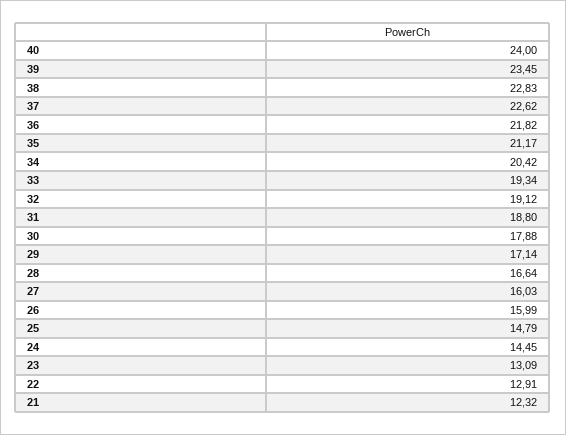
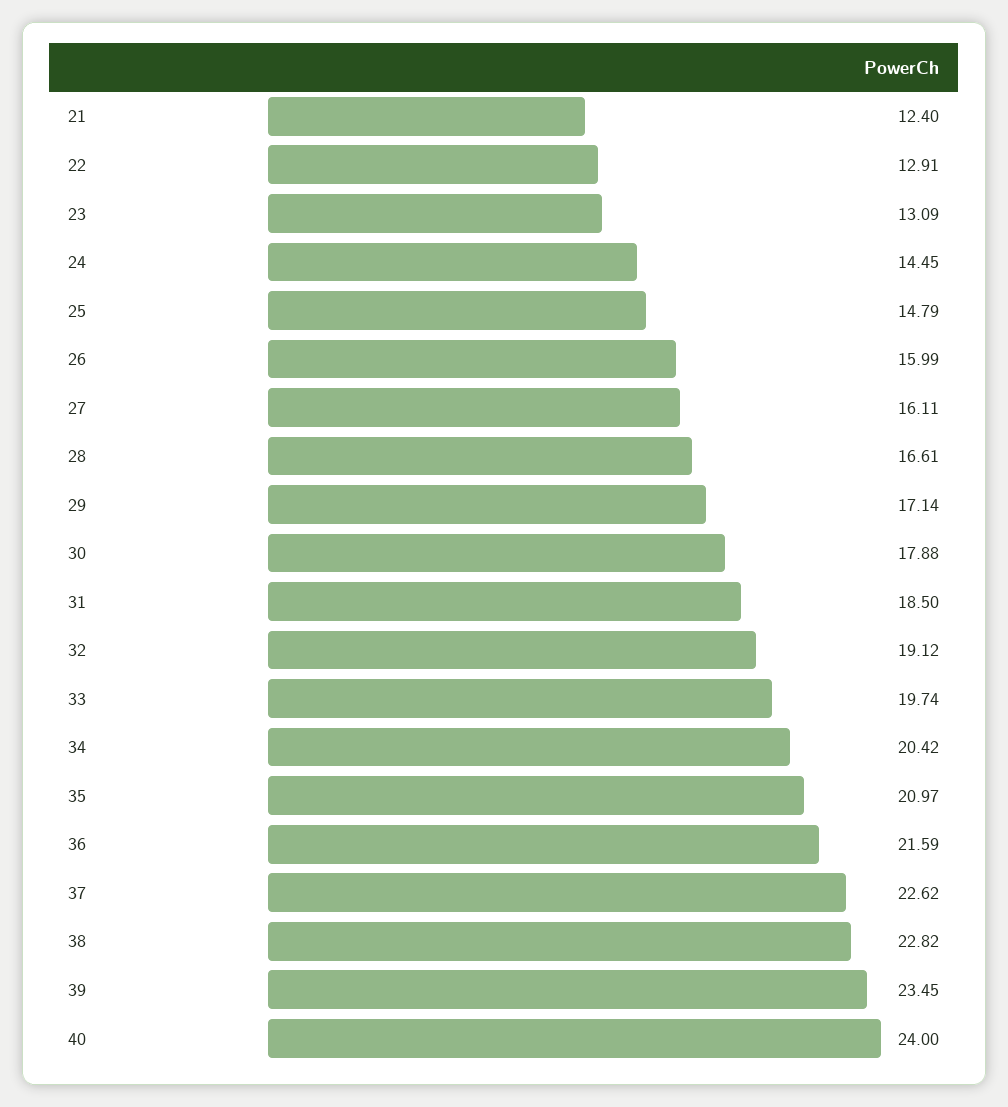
38: 22.83 -> 22.82
36: 21.82 -> 21.59
35: 21.17 -> 20.97
33: 19.34 -> 19.74
31: 18.8 -> 18.5
28: 16.64 -> 16.61
27: 16.03 -> 16.11
21: 12.32 -> 12.4

